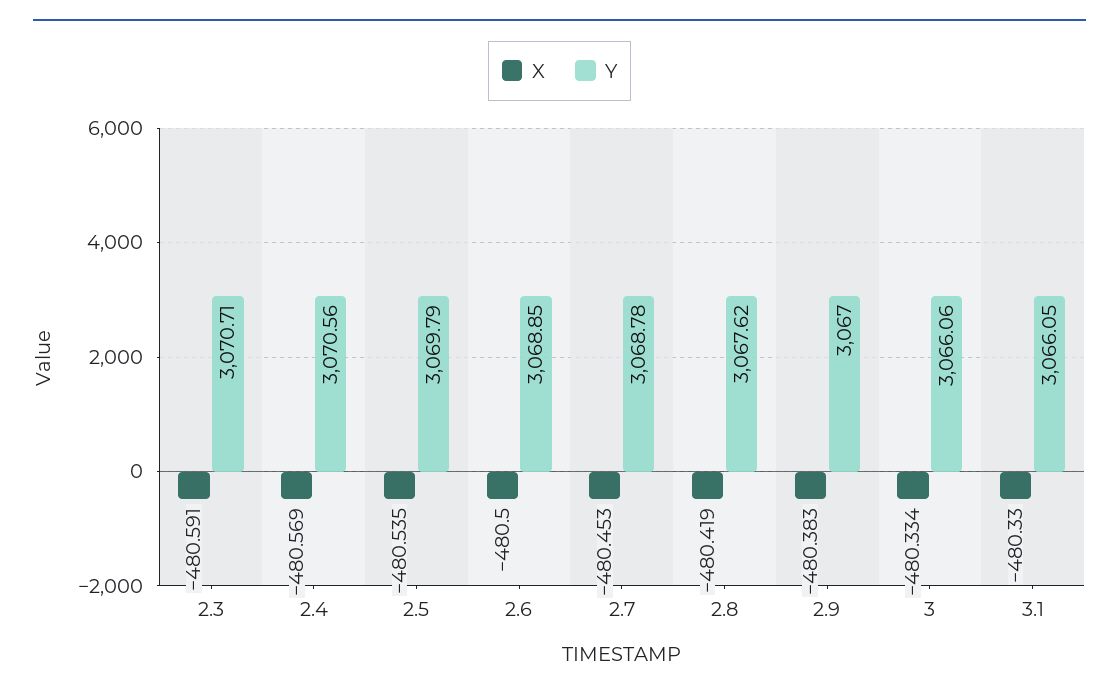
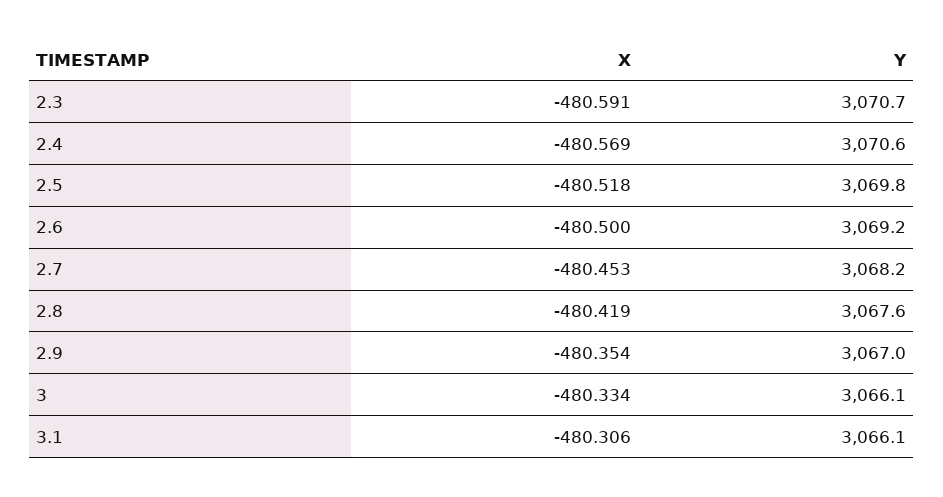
X, 2.5: -480.535 -> -480.518
Y, 2.6: 3068.85 -> 3069.2
Y, 2.7: 3068.78 -> 3068.2
X, 2.9: -480.383 -> -480.354
X, 3.1: -480.33 -> -480.306

